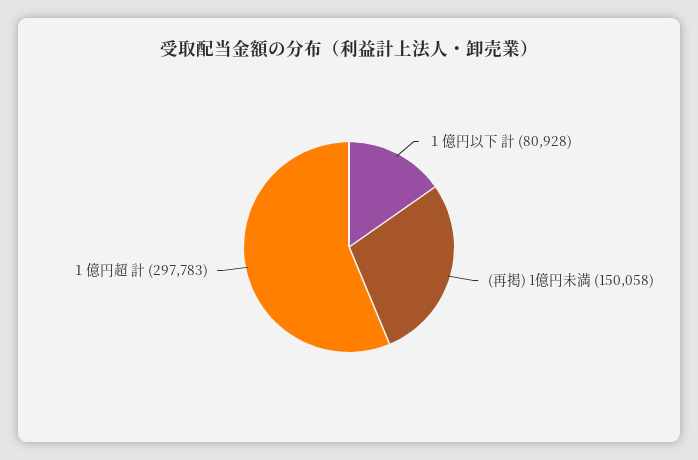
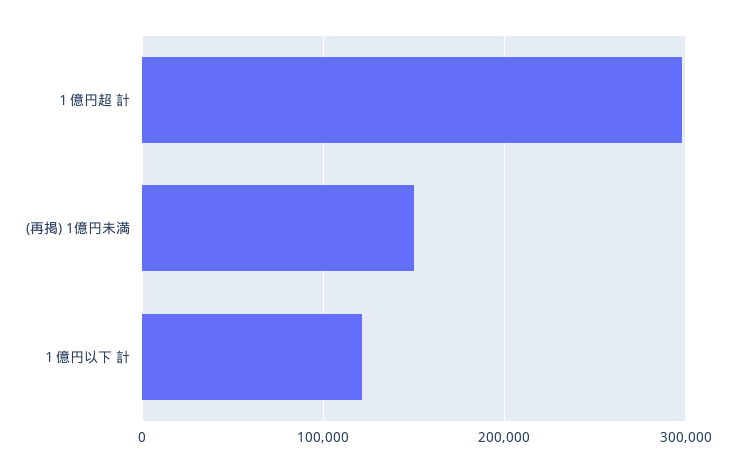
１億円以下 計: 80928 -> 120000

